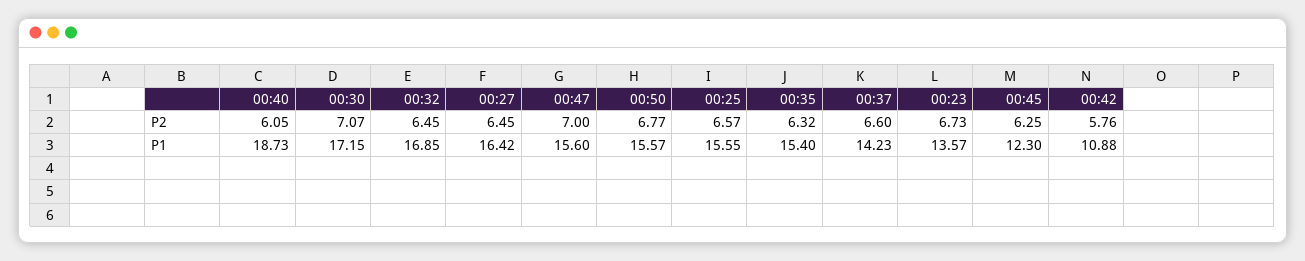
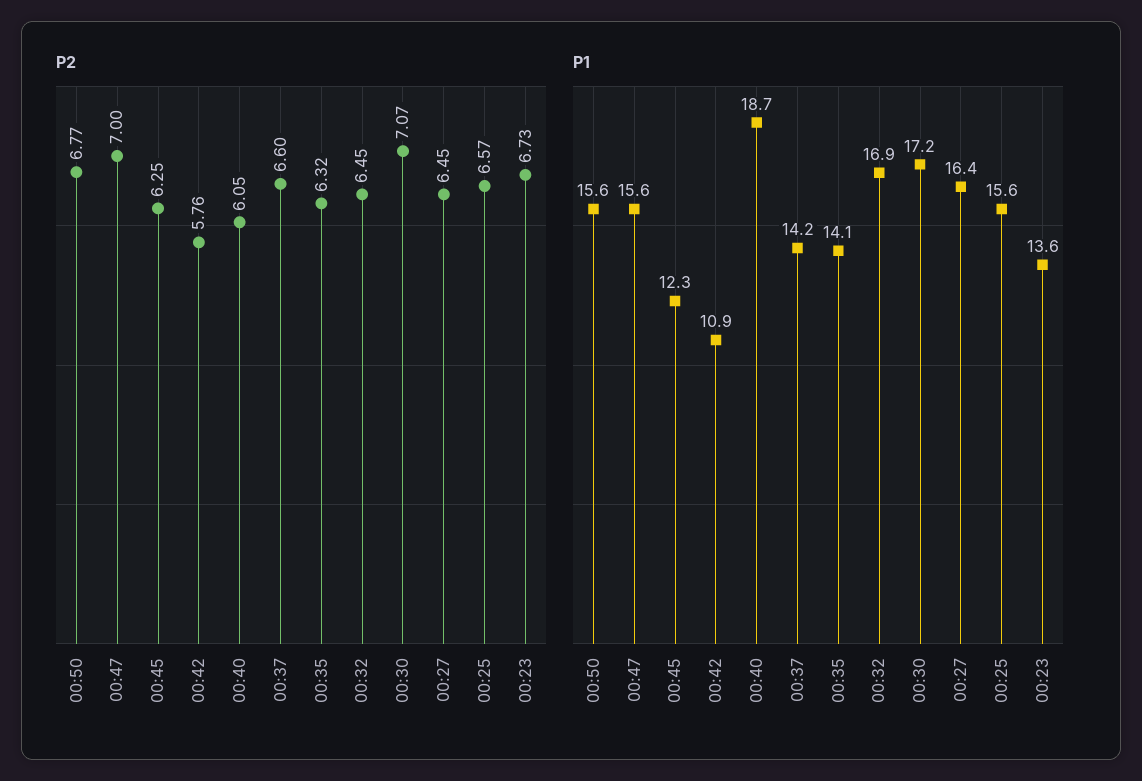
P1, 00:35: 15.4 -> 14.1

